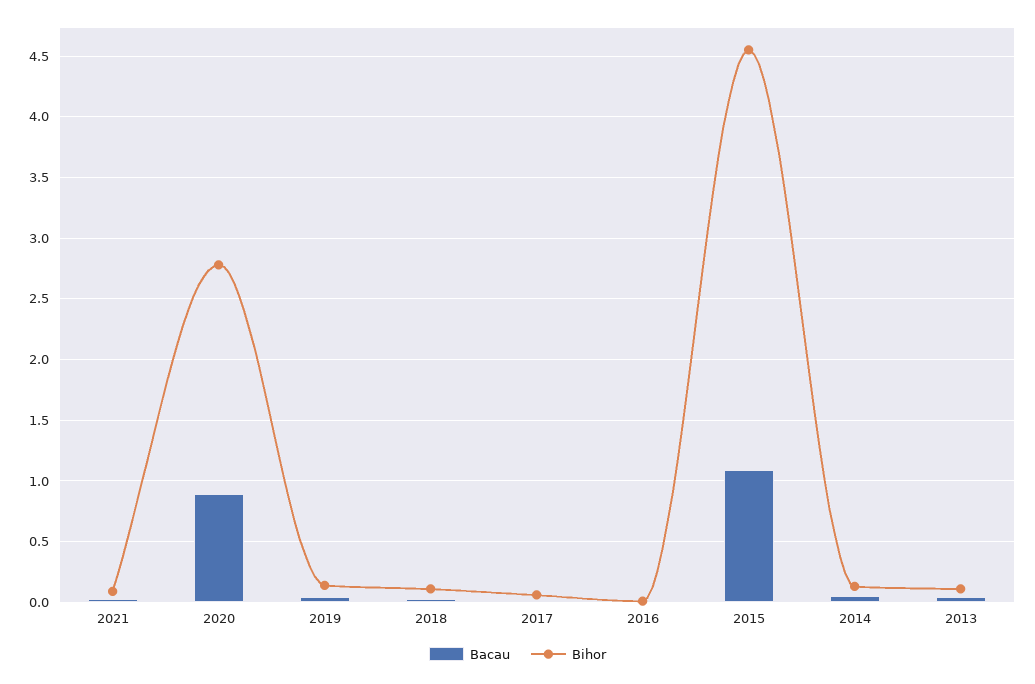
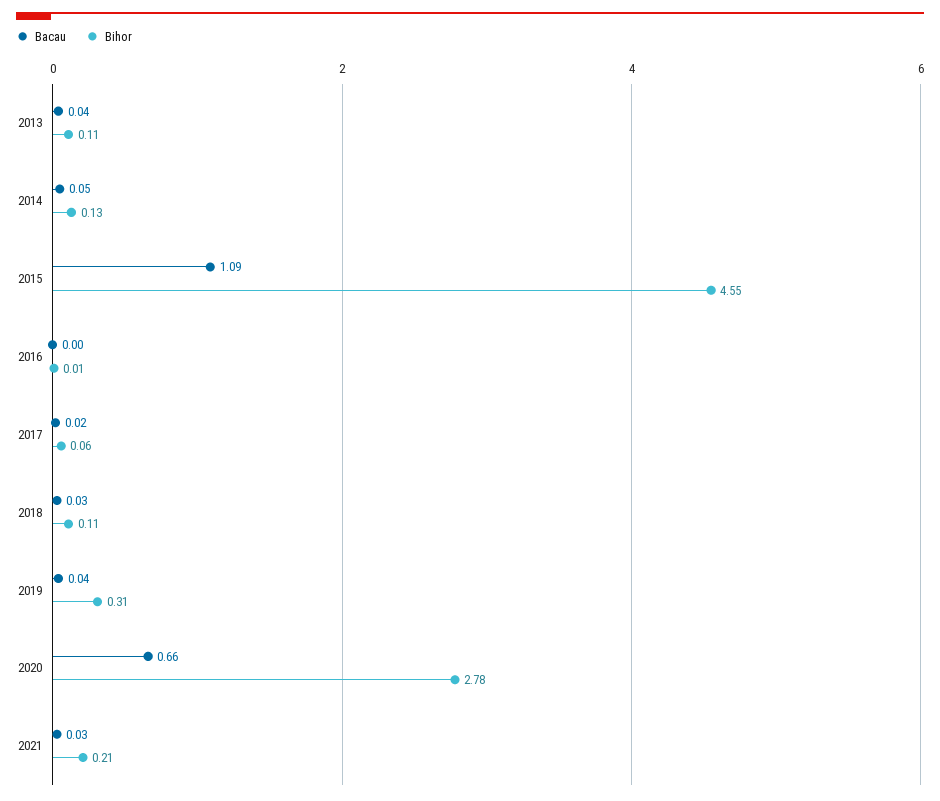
Bihor, 2021: 0.1 -> 0.21
Bacau, 2020: 0.9 -> 0.66
Bihor, 2019: 0.15 -> 0.31

